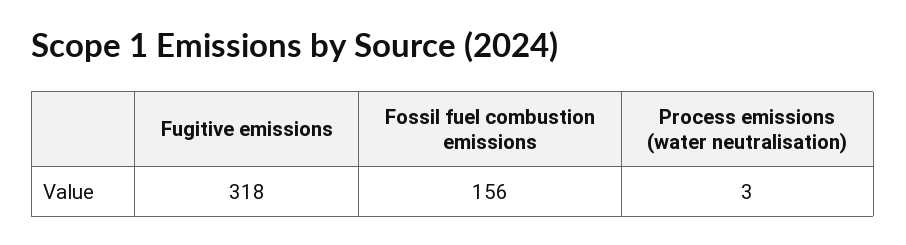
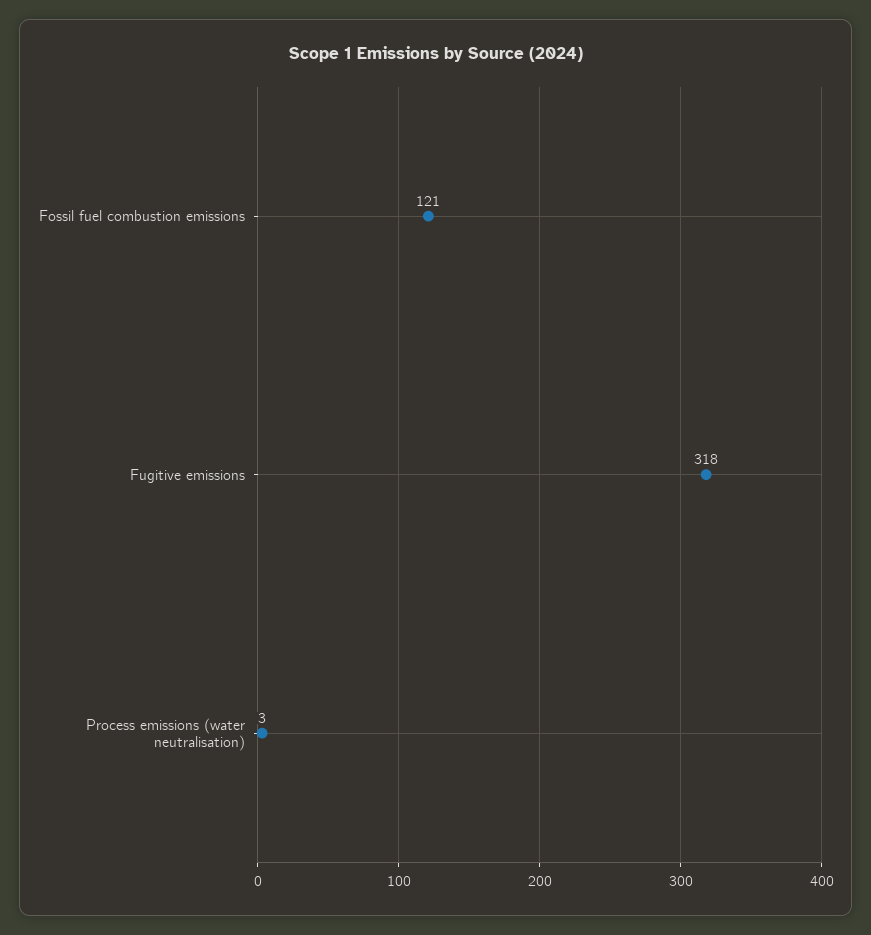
Fossil fuel combustion emissions: 156 -> 121

